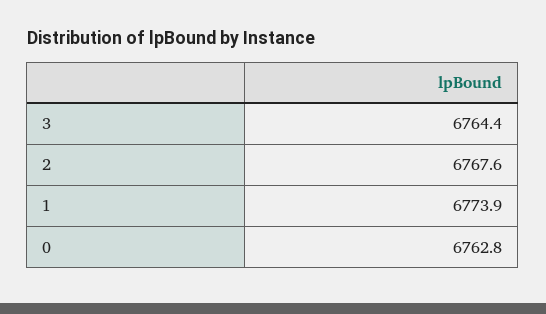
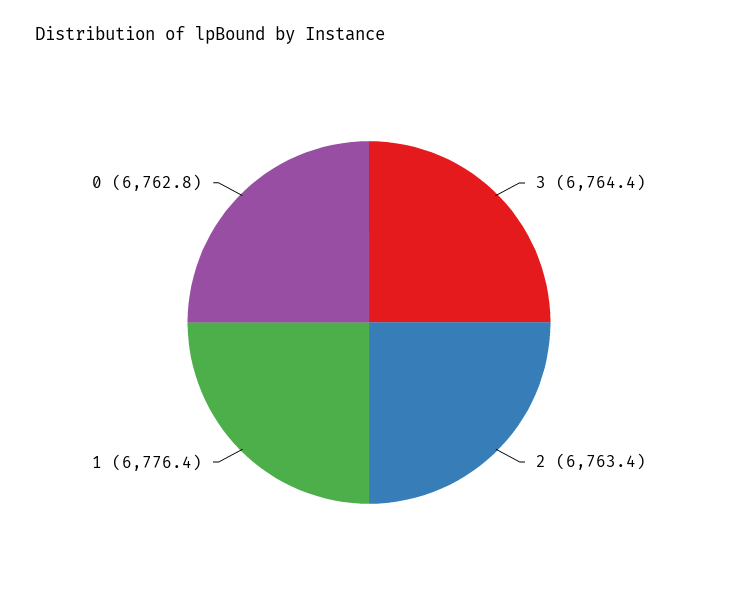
2: 6767.6 -> 6763.4
1: 6773.9 -> 6776.4

